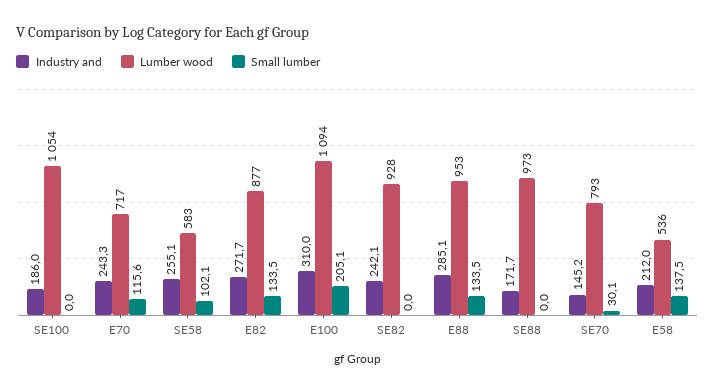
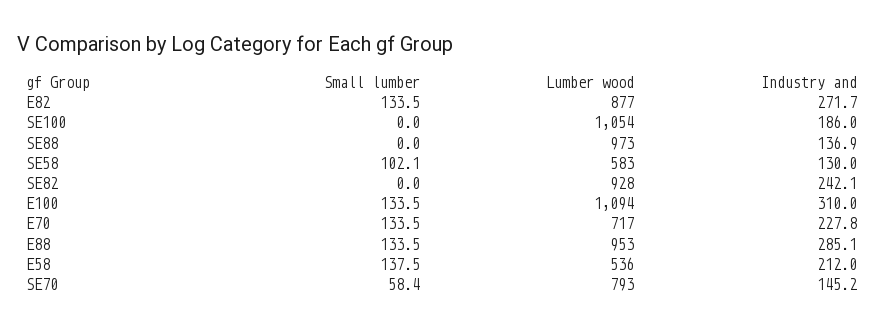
Industry and, E70: 243.3 -> 227.8
Small lumber, E70: 115.6 -> 133.5
Industry and, SE58: 255.1 -> 130
Small lumber, E100: 205.1 -> 133.5
Industry and, SE88: 171.7 -> 136.9
Small lumber, SE70: 30.1 -> 58.4

